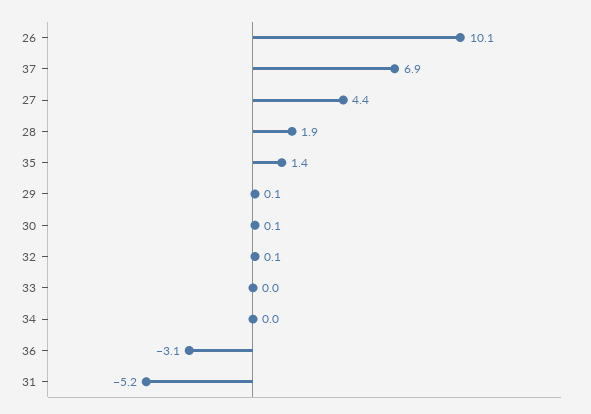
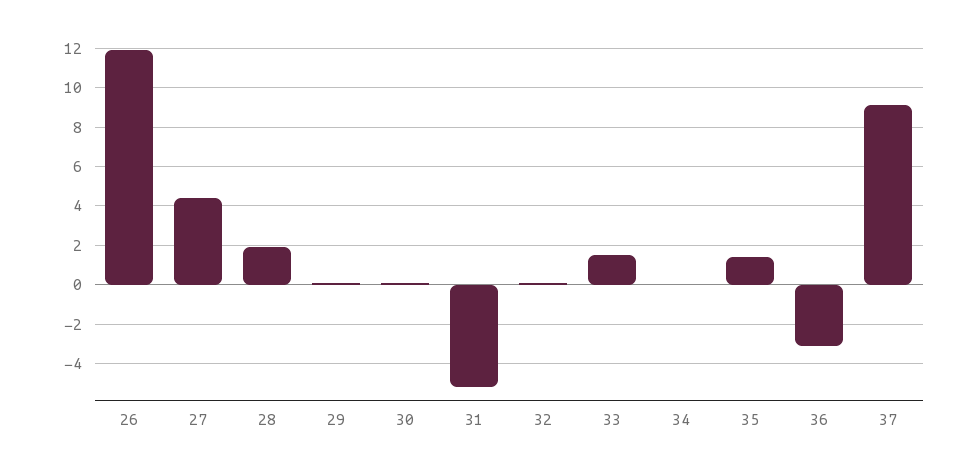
26: 10.1 -> 12
37: 6.9 -> 9
33: 0 -> 1.5

